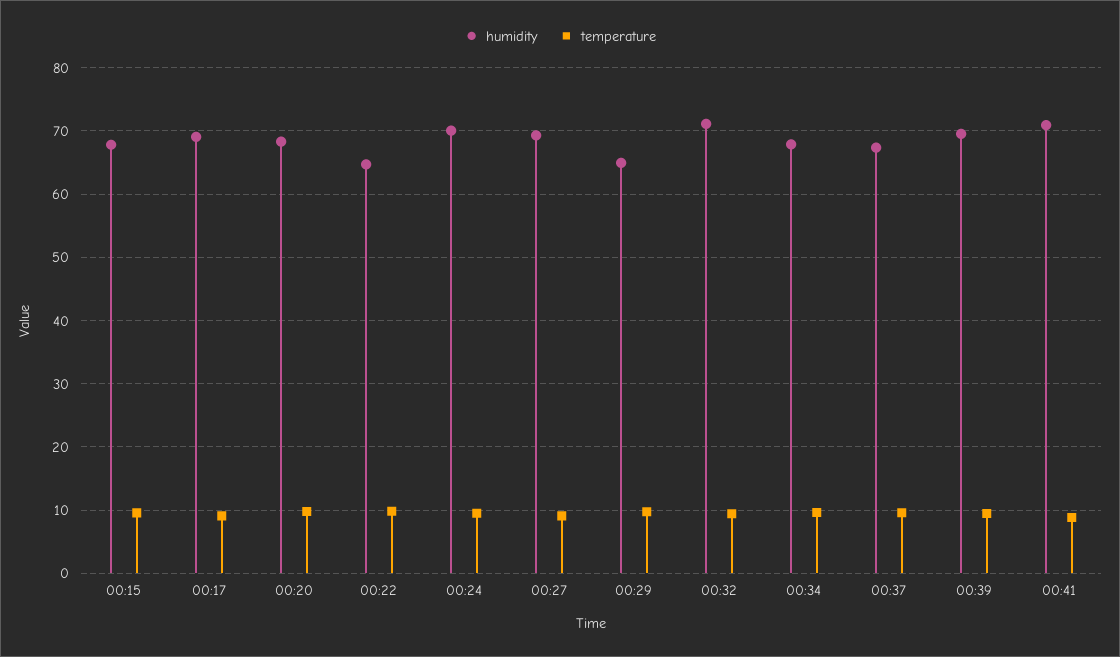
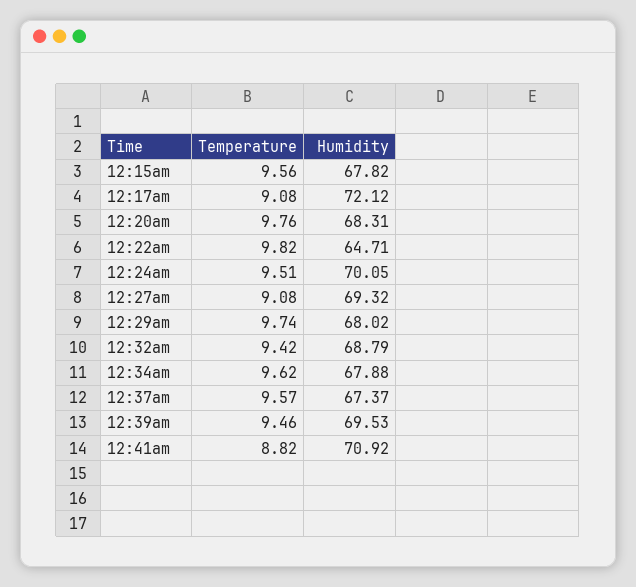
humidity, 00:17: 69 -> 72.12
humidity, 00:29: 65 -> 68.02
humidity, 00:32: 71 -> 68.79

